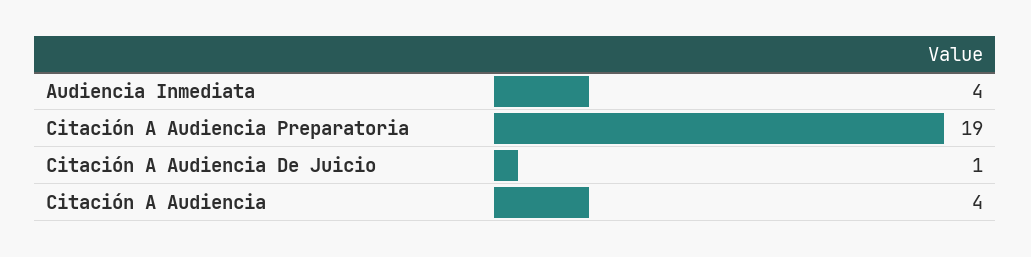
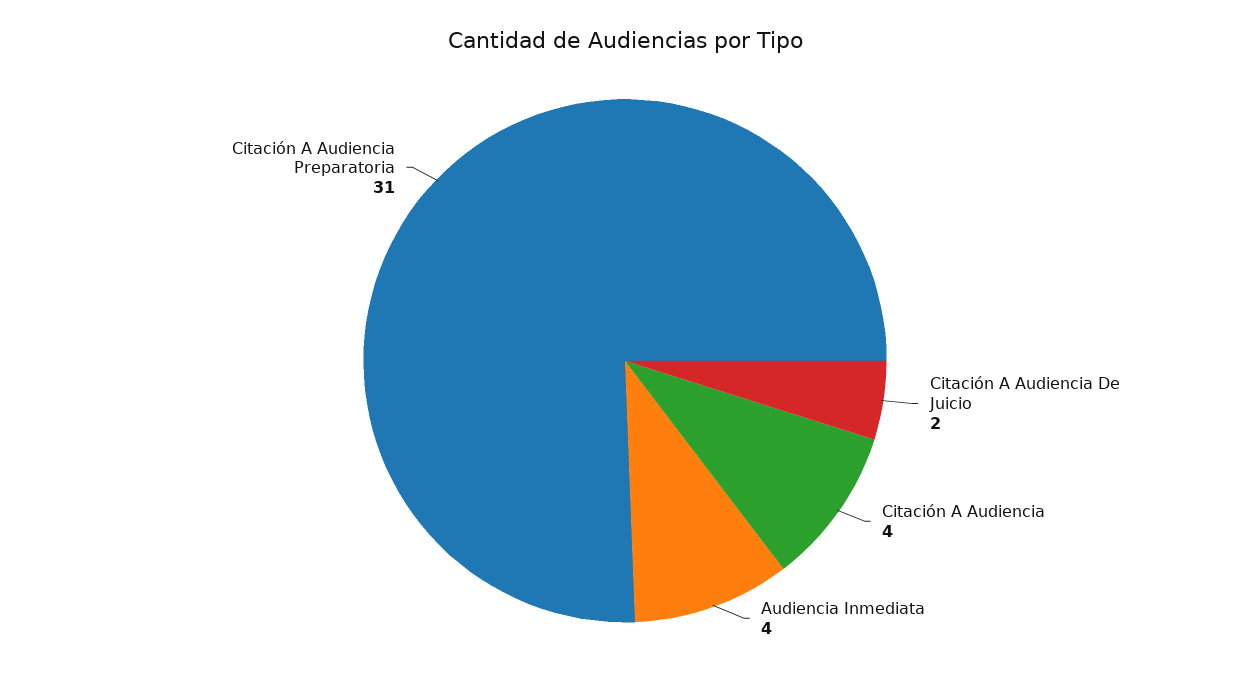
Citación A Audiencia Preparatoria: 19 -> 31
Citación A Audiencia De Juicio: 1 -> 2

